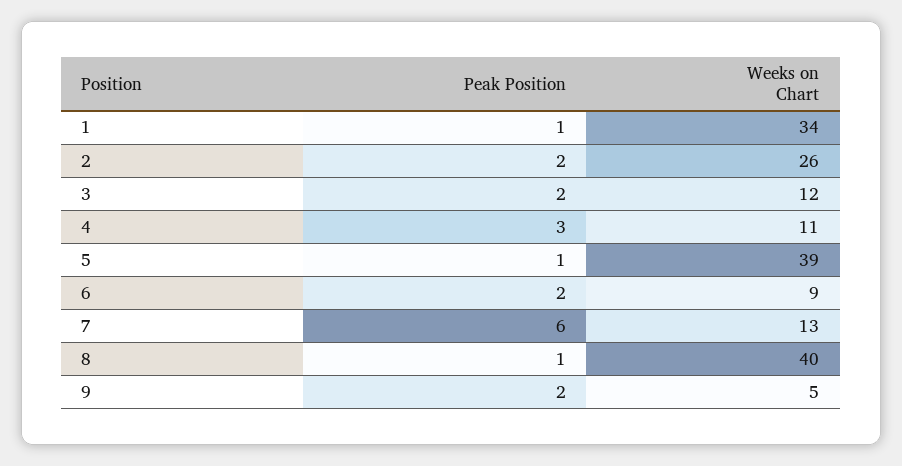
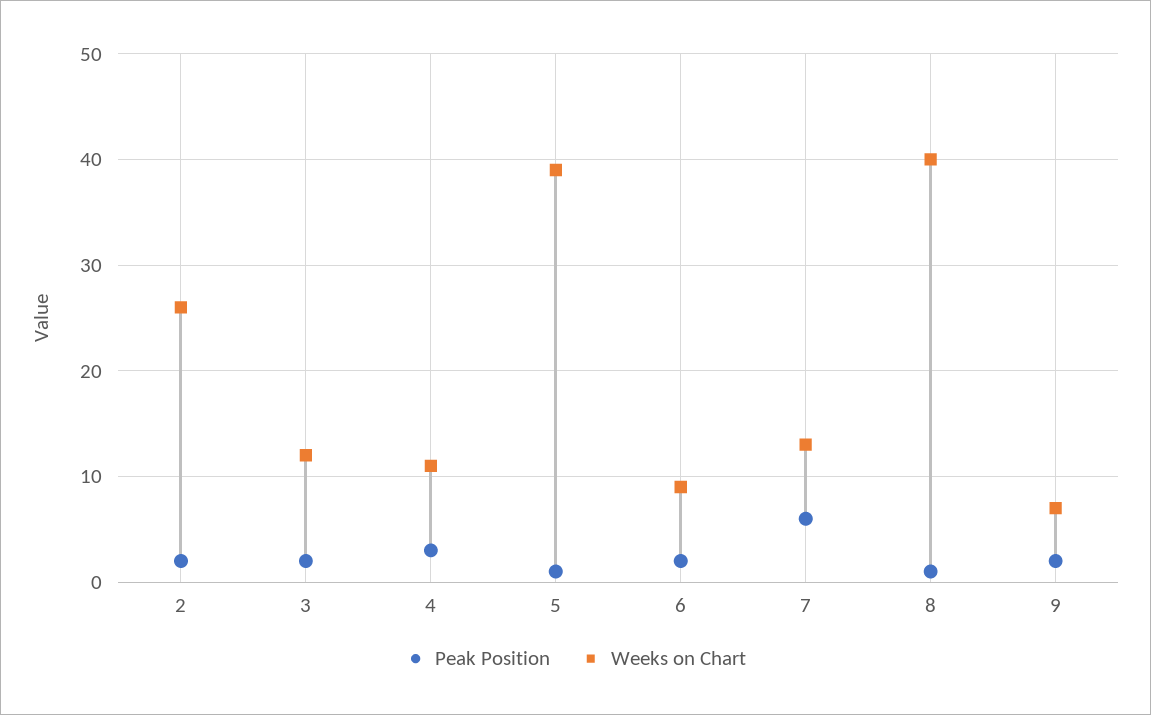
Peak Position, 1: 1 -> none
Weeks on Chart, 1: 34 -> none
Weeks on Chart, 9: 5 -> 7

